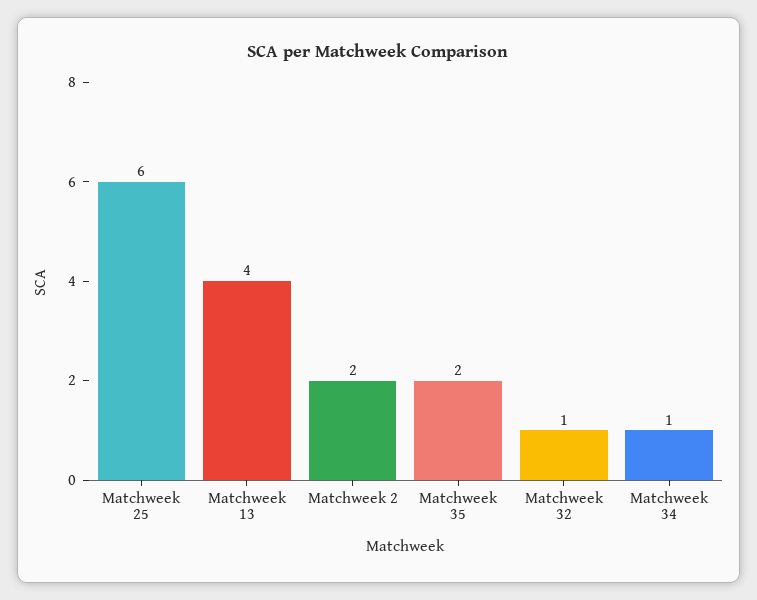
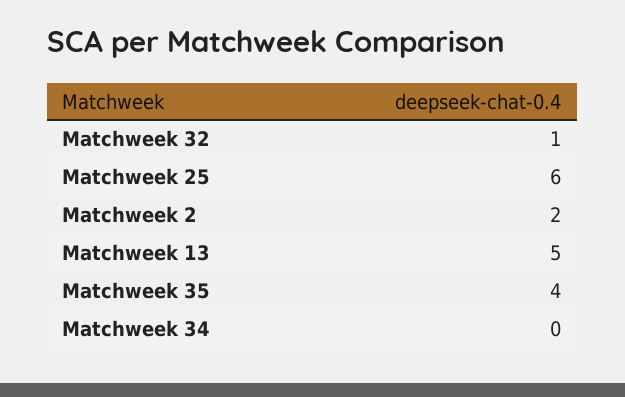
Matchweek 13: 4 -> 5
Matchweek 35: 2 -> 4
Matchweek 34: 1 -> 0

